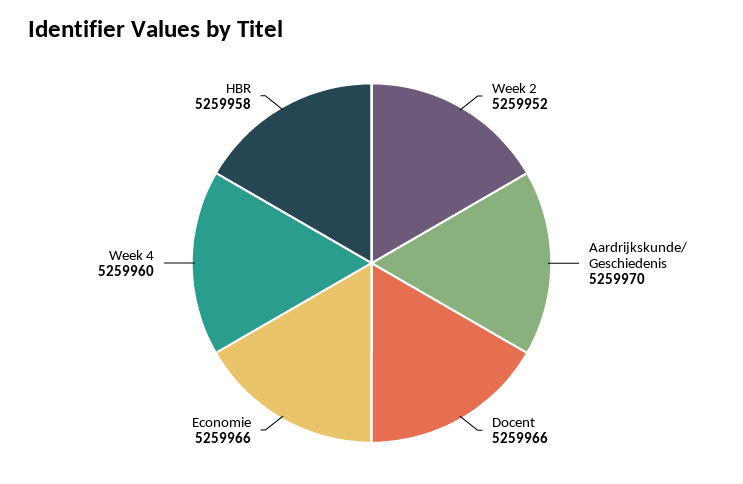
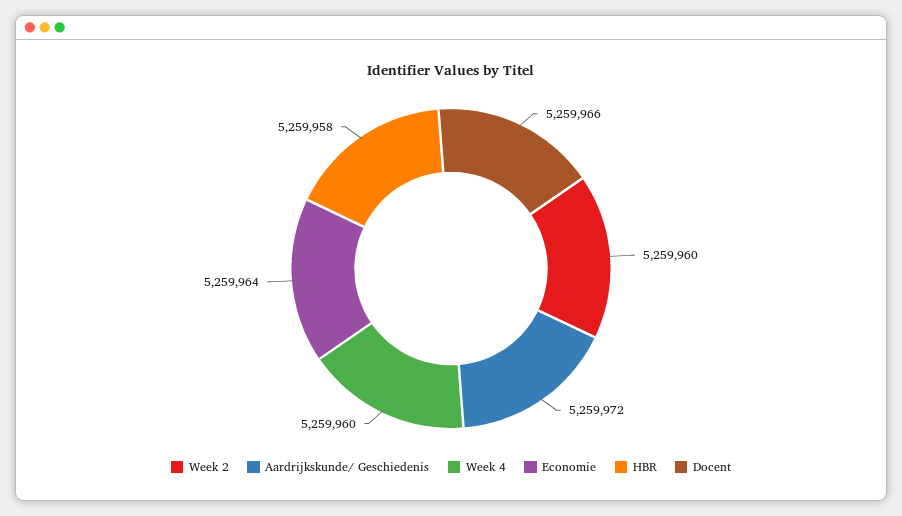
Week 2: 5259952 -> 5259960
Aardrijkskunde/ Geschiedenis: 5259970 -> 5259972
Economie: 5259966 -> 5259964

